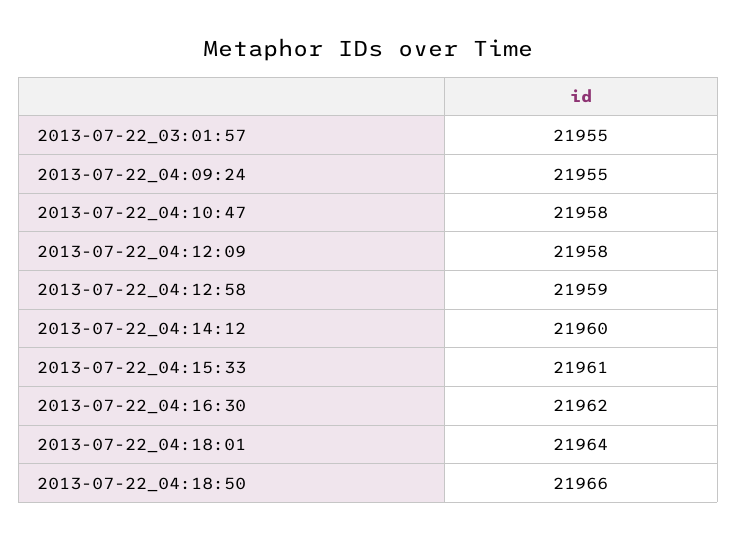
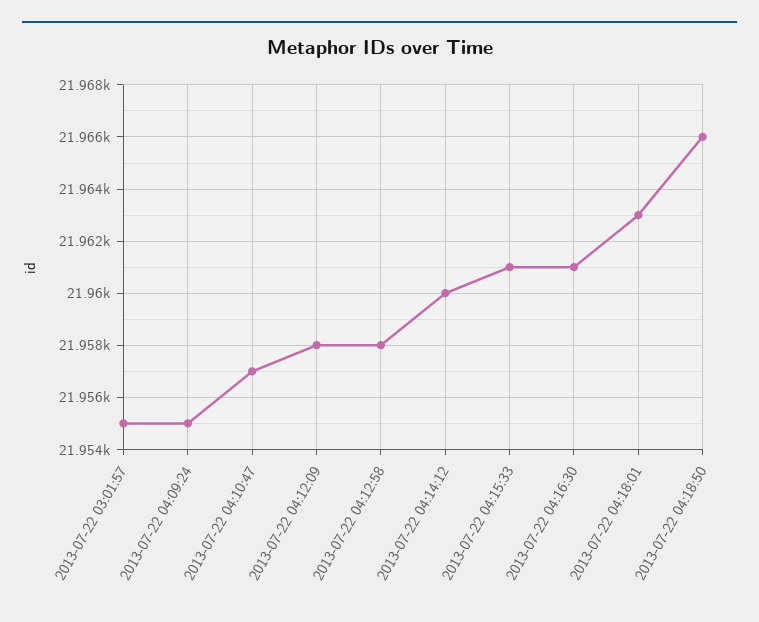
2013-07-22_04:10:47: 21958 -> 21957
2013-07-22_04:12:58: 21959 -> 21958
2013-07-22_04:16:30: 21962 -> 21961
2013-07-22_04:18:01: 21964 -> 21963

